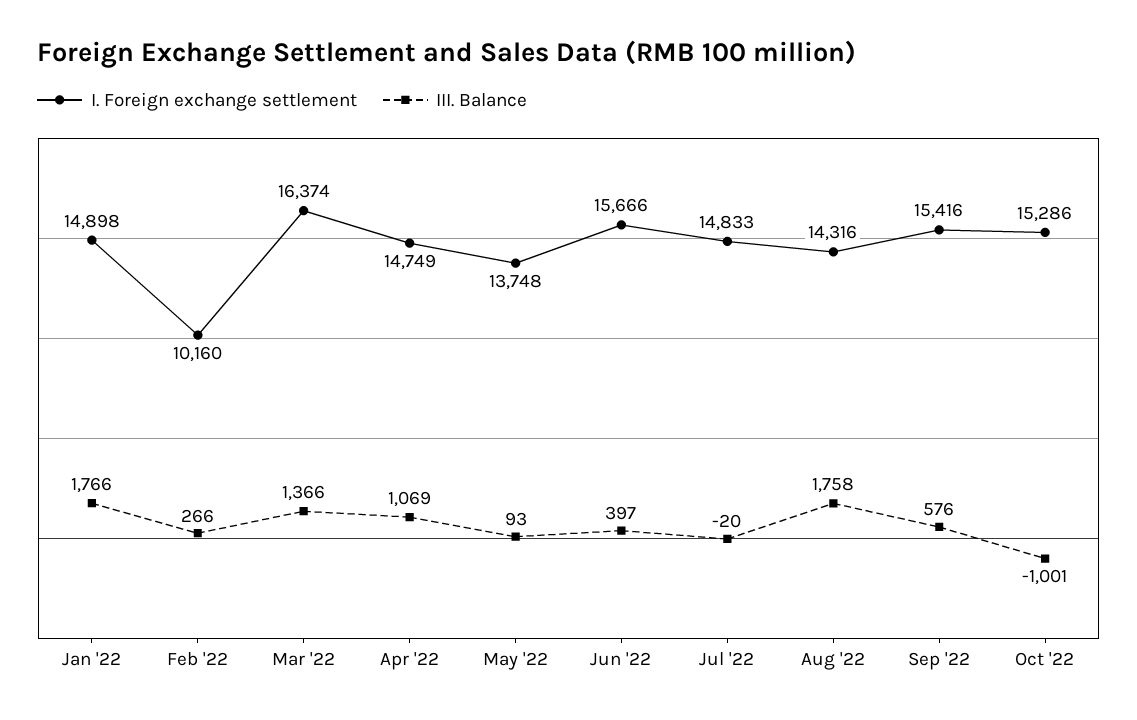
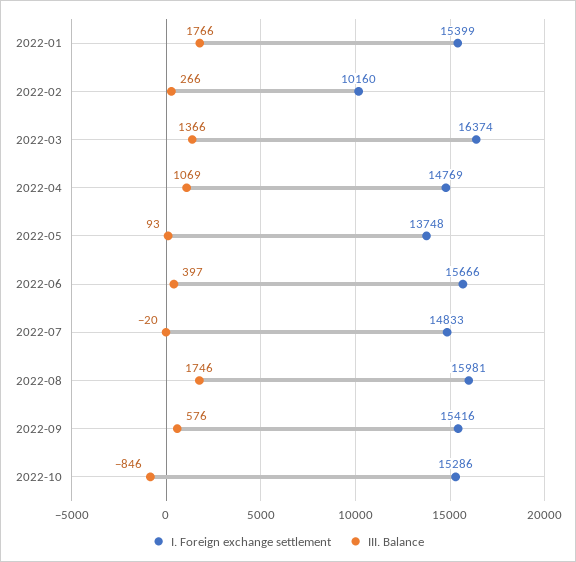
I. Foreign exchange settlement, Jan '22: 14898 -> 15399
I. Foreign exchange settlement, Apr '22: 14749 -> 14769
I. Foreign exchange settlement, Aug '22: 14316 -> 15981
III. Balance, Aug '22: 1758 -> 1746
III. Balance, Oct '22: -1001 -> -846

